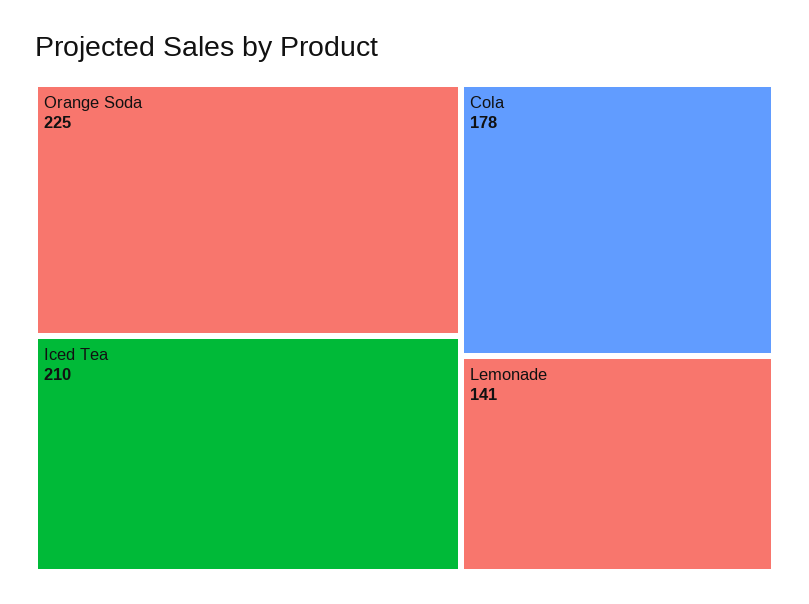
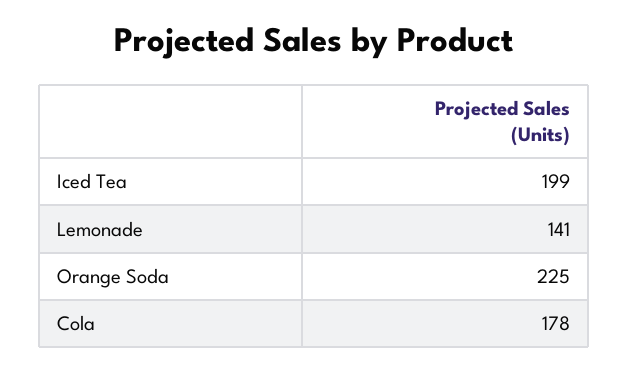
Iced Tea: 210 -> 199

